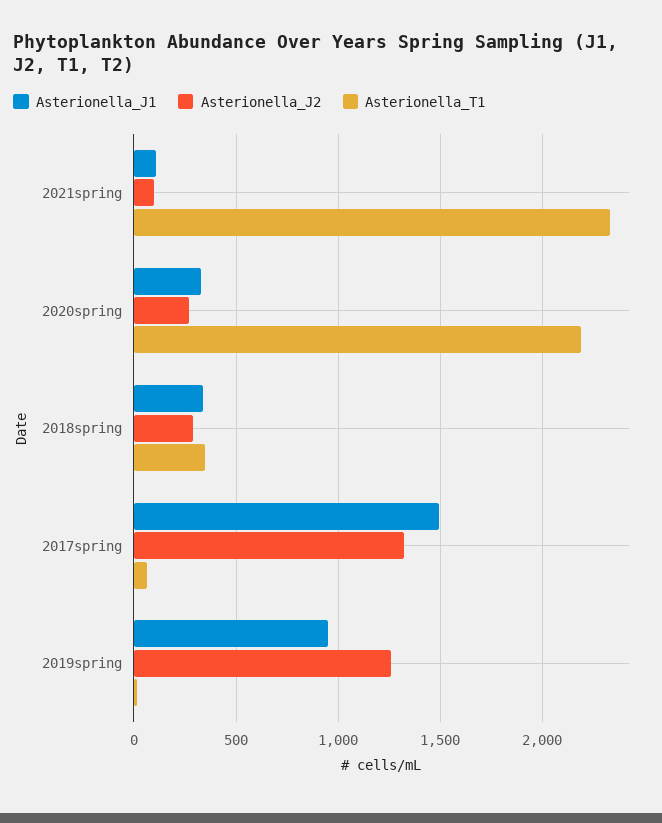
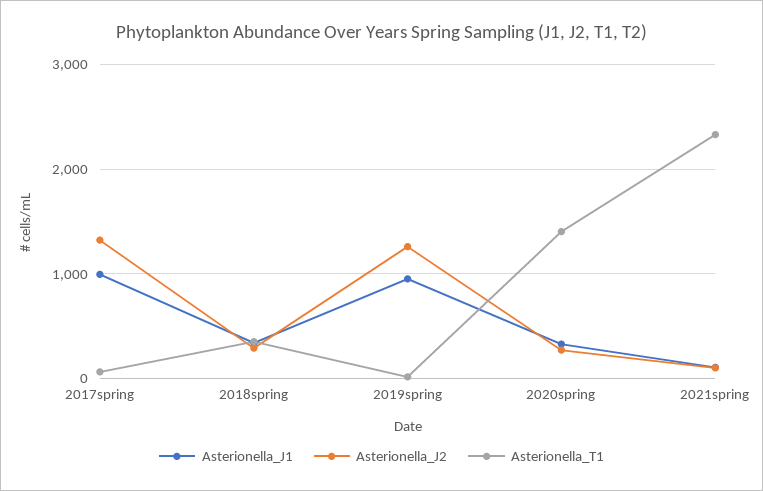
Asterionella_T1, 2020spring: 2200 -> 1400
Asterionella_J1, 2017spring: 1500 -> 1000

